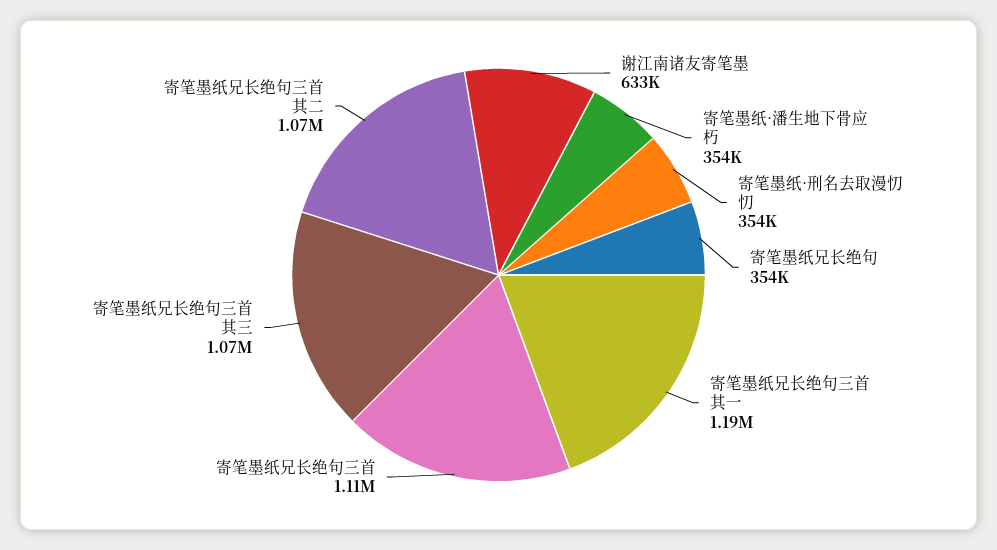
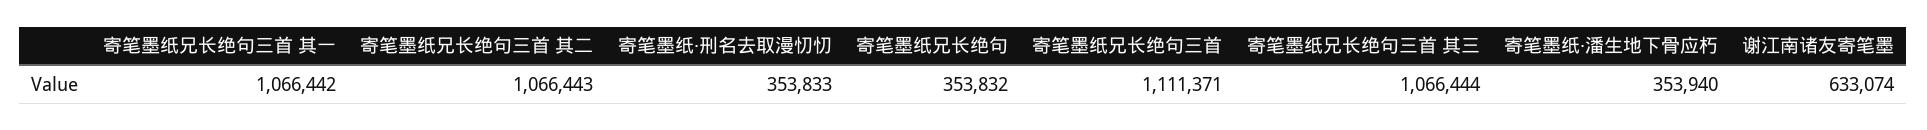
寄笔墨纸兄长绝句三首 其一: 1190000 -> 1066442

